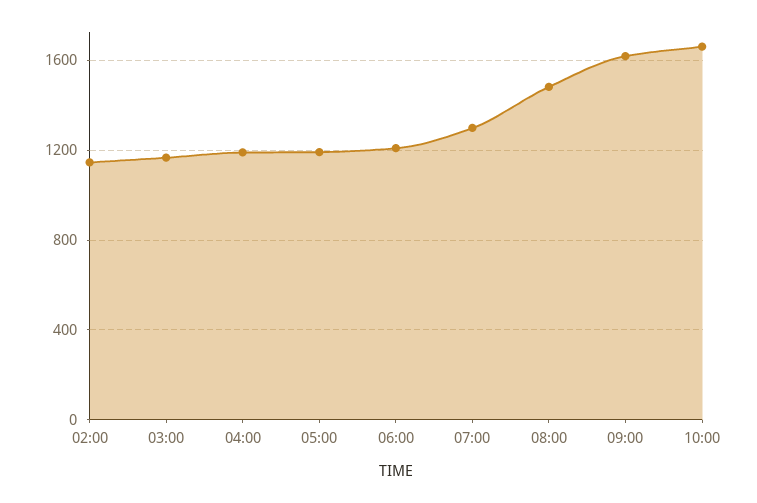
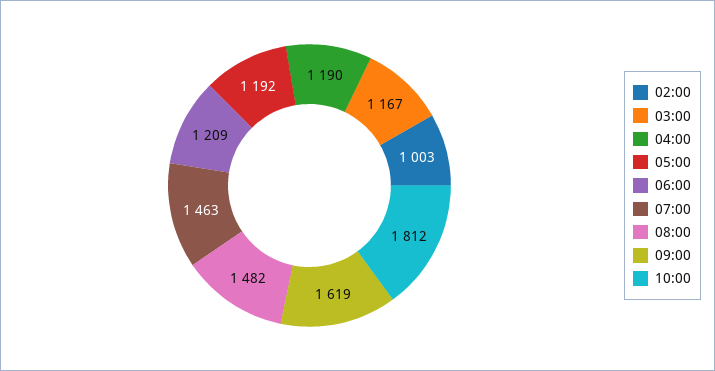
02:00: 1150 -> 1003
07:00: 1300 -> 1463
10:00: 1650 -> 1812

